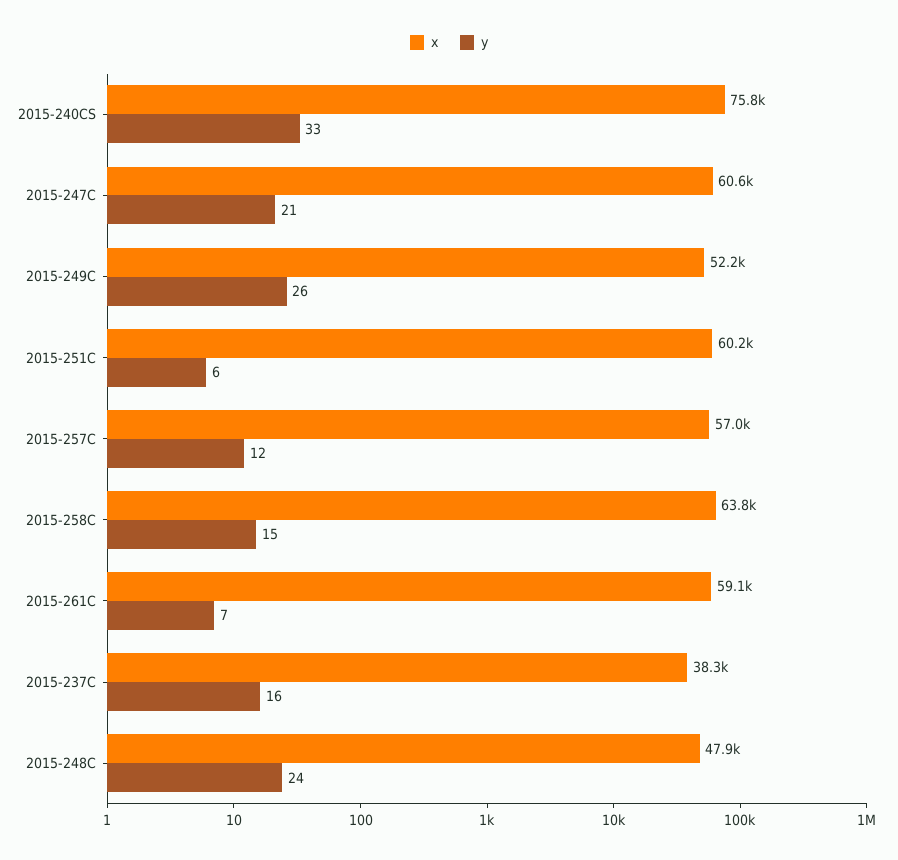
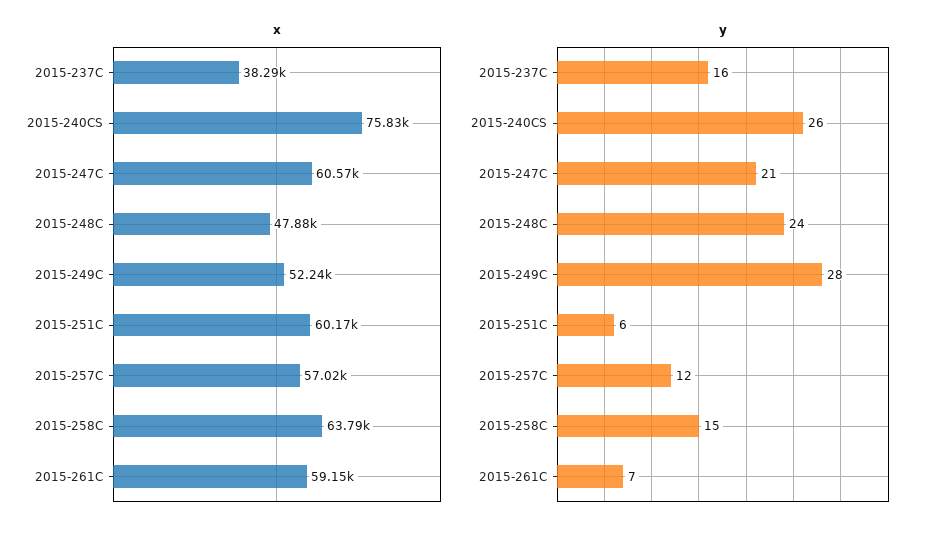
y, 2015-240CS: 33 -> 26
y, 2015-249C: 26 -> 28

